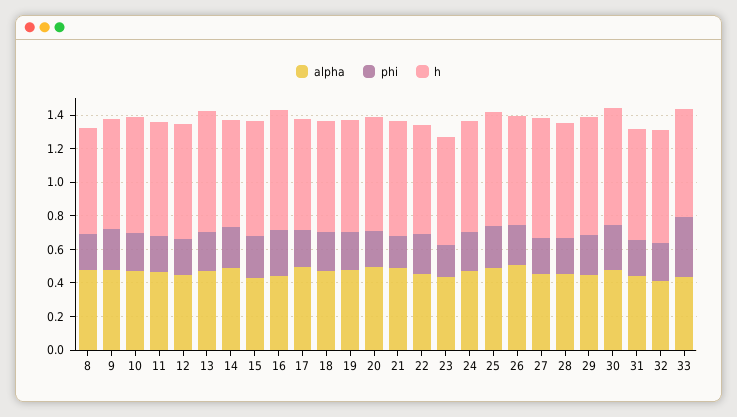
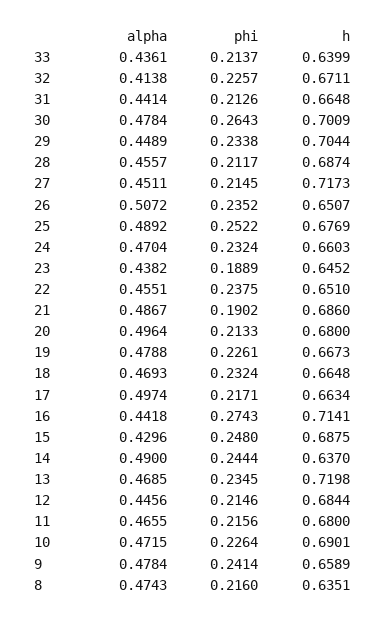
phi, 33: 0.35 -> 0.2137

